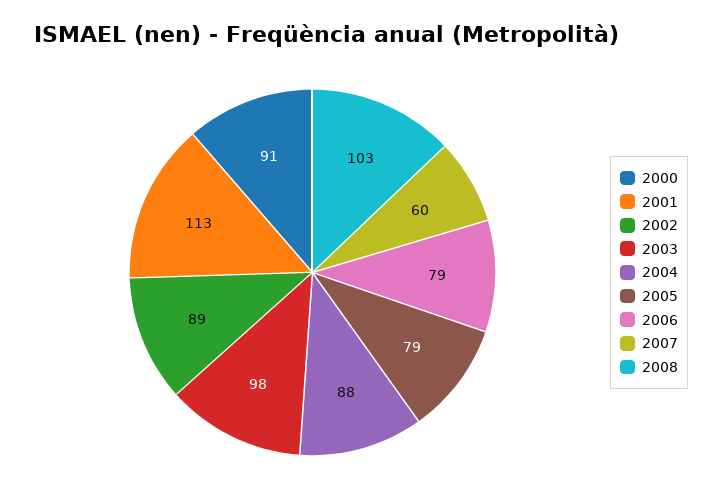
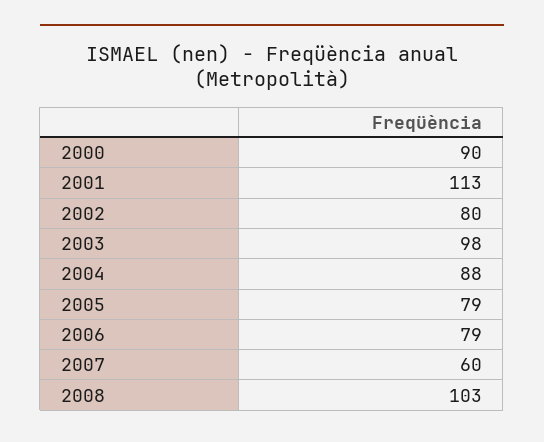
2000: 91 -> 90
2002: 89 -> 80

